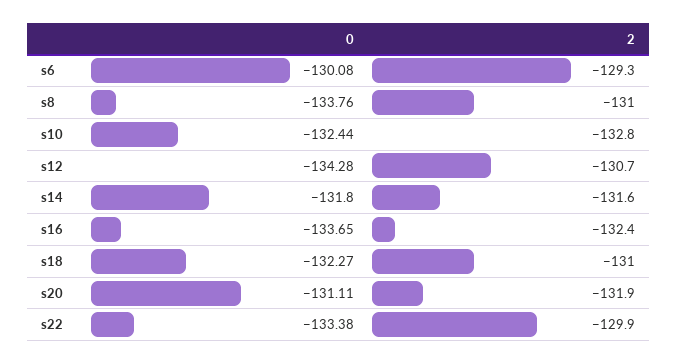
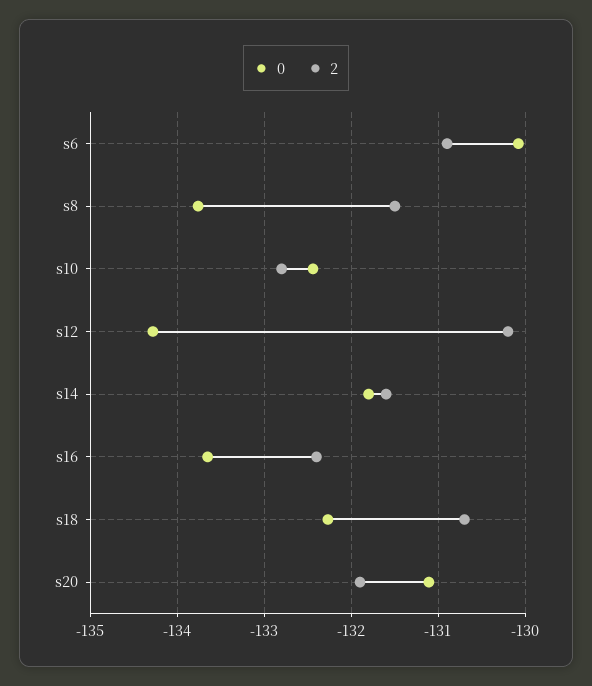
2, s6: -129.3 -> -130.9
2, s8: -131 -> -131.5
2, s12: -130.7 -> -130.2
2, s18: -131 -> -130.7
0, s22: -133.38 -> none
2, s22: -129.9 -> none

